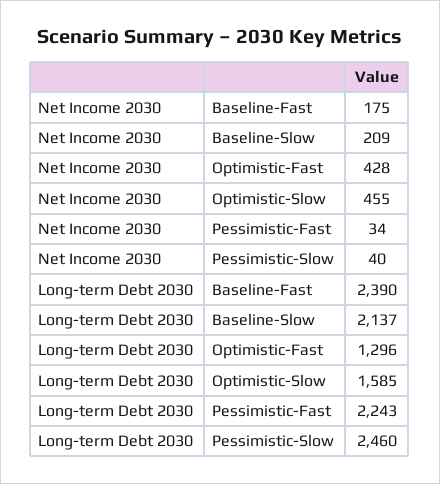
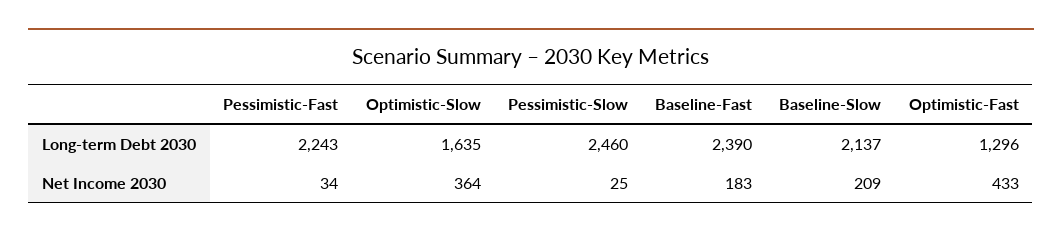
Net Income 2030, Baseline-Fast: 175 -> 183
Net Income 2030, Optimistic-Fast: 428 -> 433
Net Income 2030, Optimistic-Slow: 455 -> 364
Net Income 2030, Pessimistic-Slow: 40 -> 25
Long-term Debt 2030, Optimistic-Slow: 1585 -> 1635

